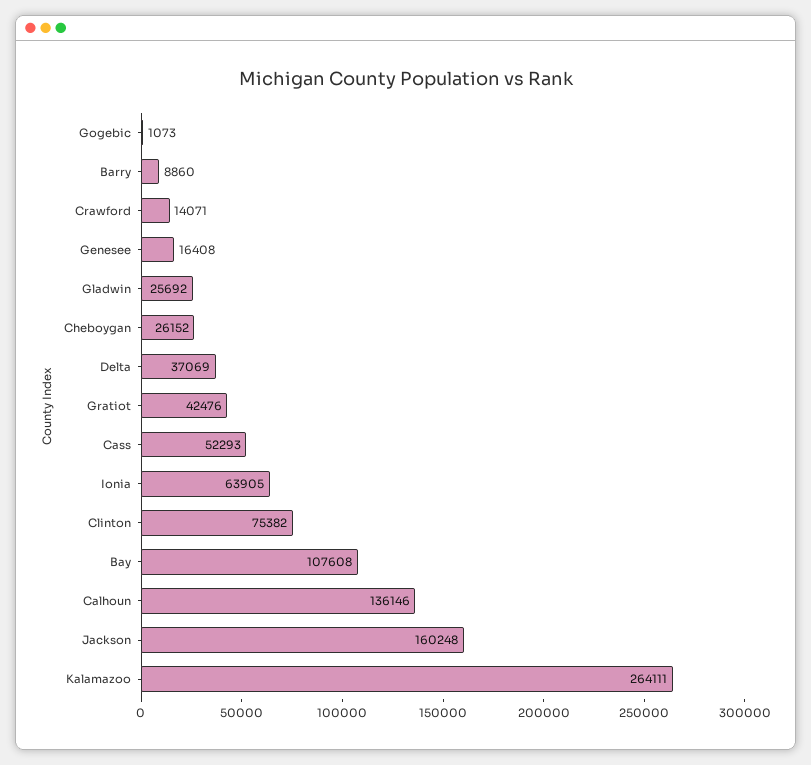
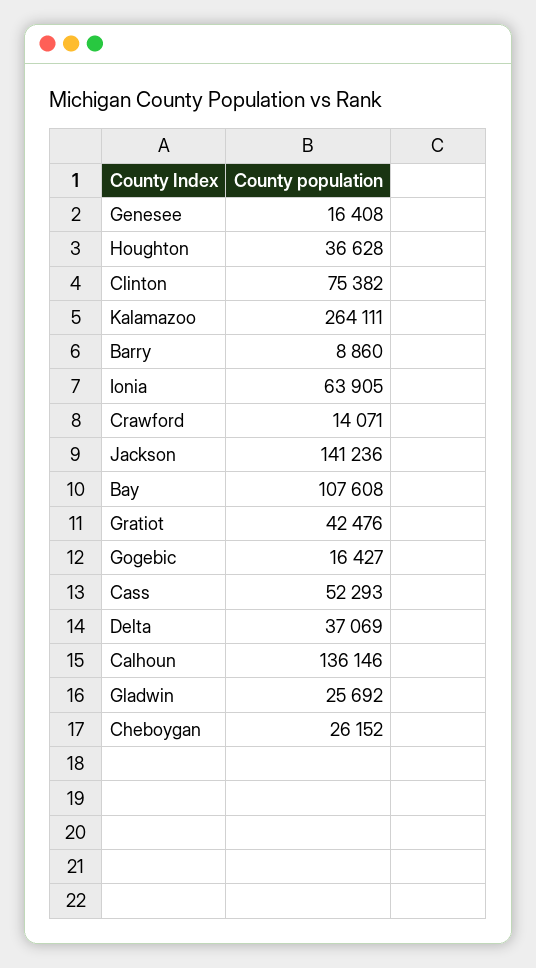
Gogebic: 1073 -> 16427
Jackson: 160248 -> 141236
Houghton: none -> 36628

